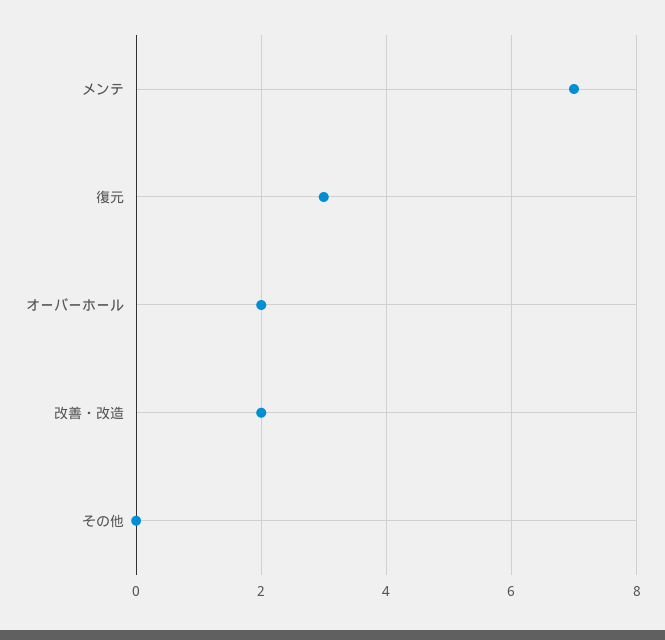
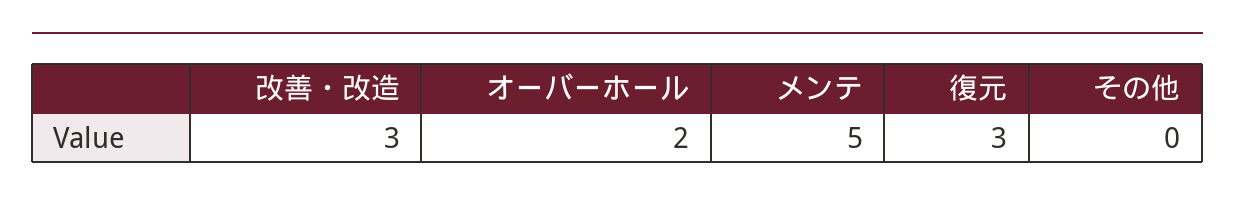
メンテ: 7 -> 5
改善・改造: 2 -> 3

